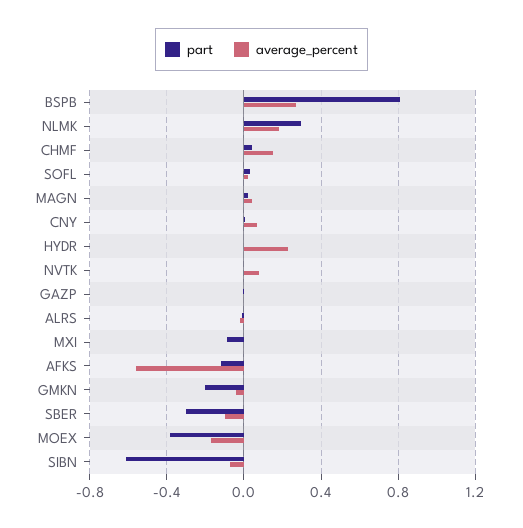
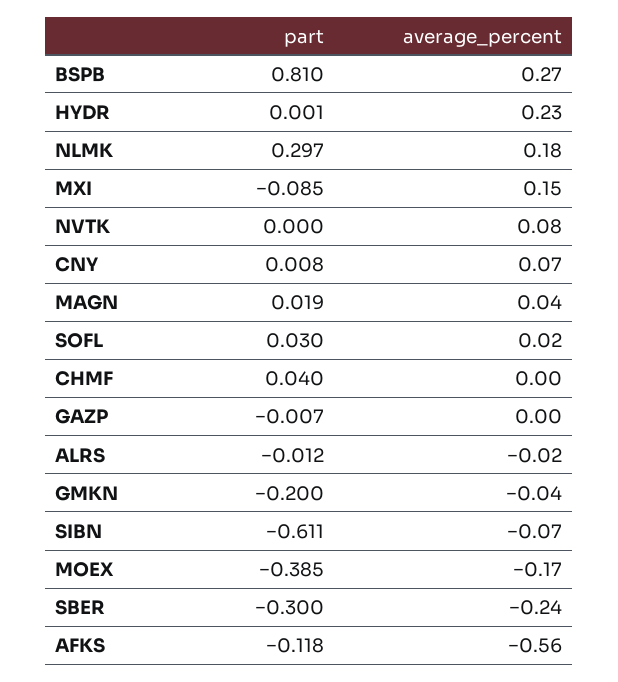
average_percent, CHMF: 0.15 -> 0
average_percent, MXI: 0 -> 0.15
average_percent, SBER: -0.1 -> -0.24

